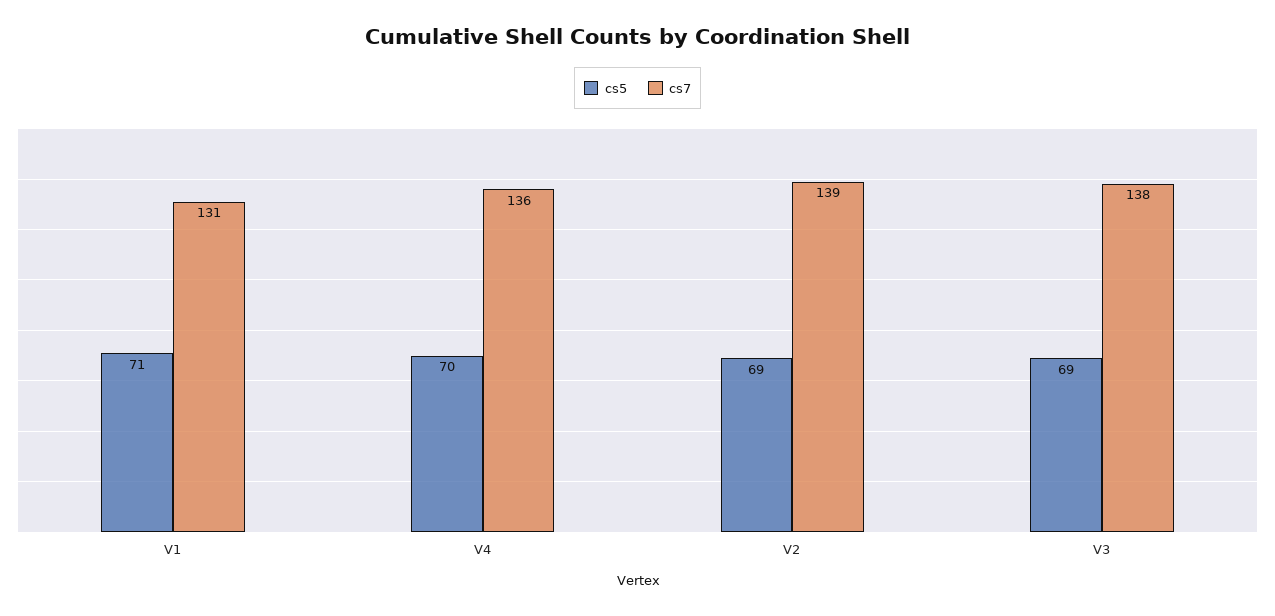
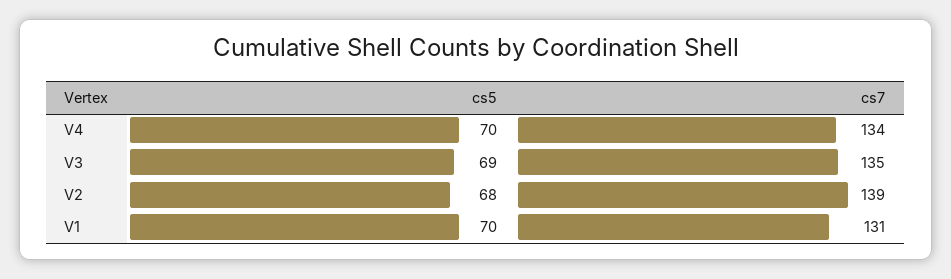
cs5, V1: 71 -> 70
cs7, V4: 136 -> 134
cs5, V2: 69 -> 68
cs7, V3: 138 -> 135

